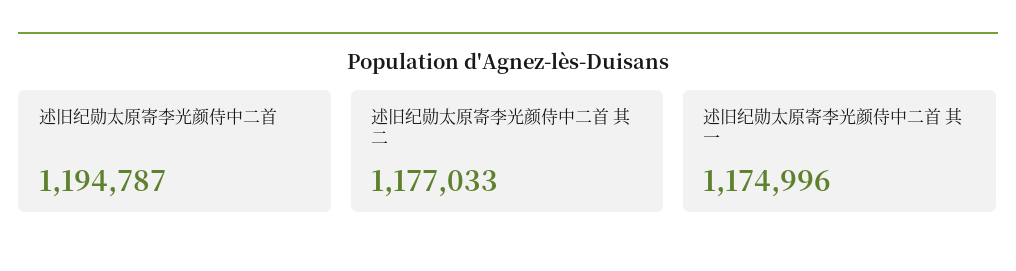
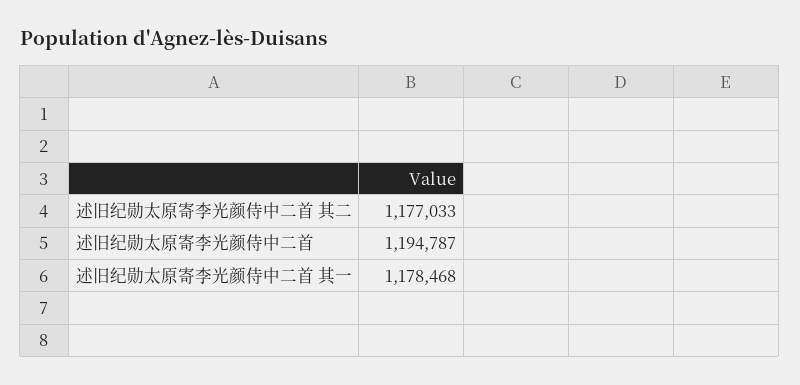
述旧纪勋太原寄李光颜侍中二首 其一: 1174996 -> 1178468

